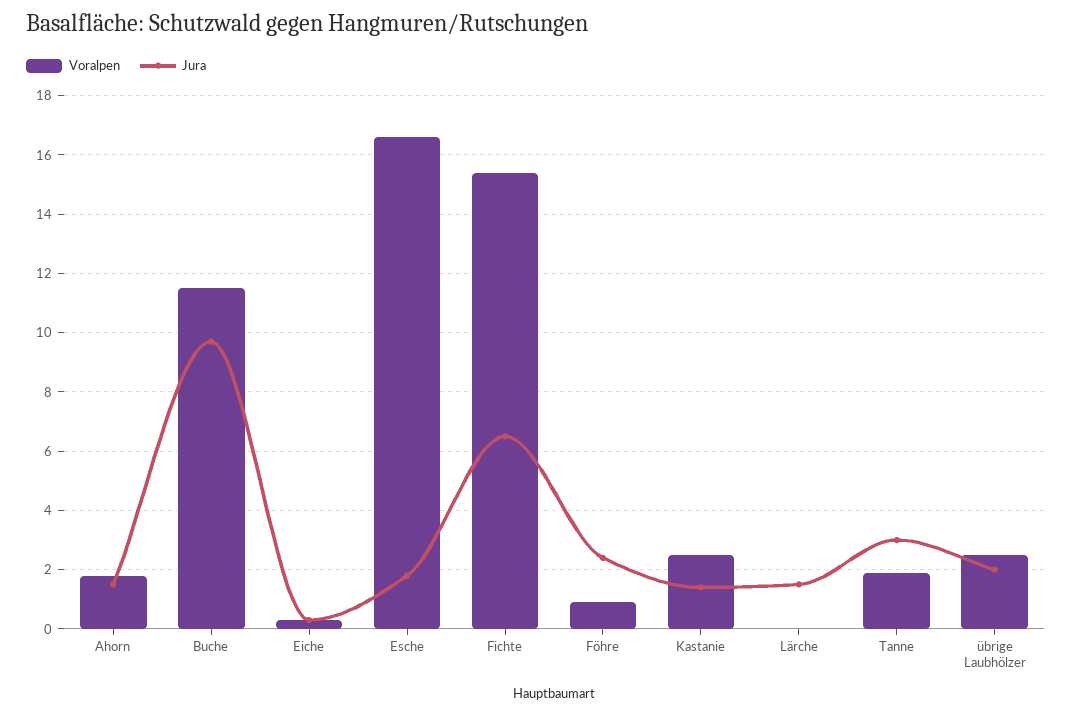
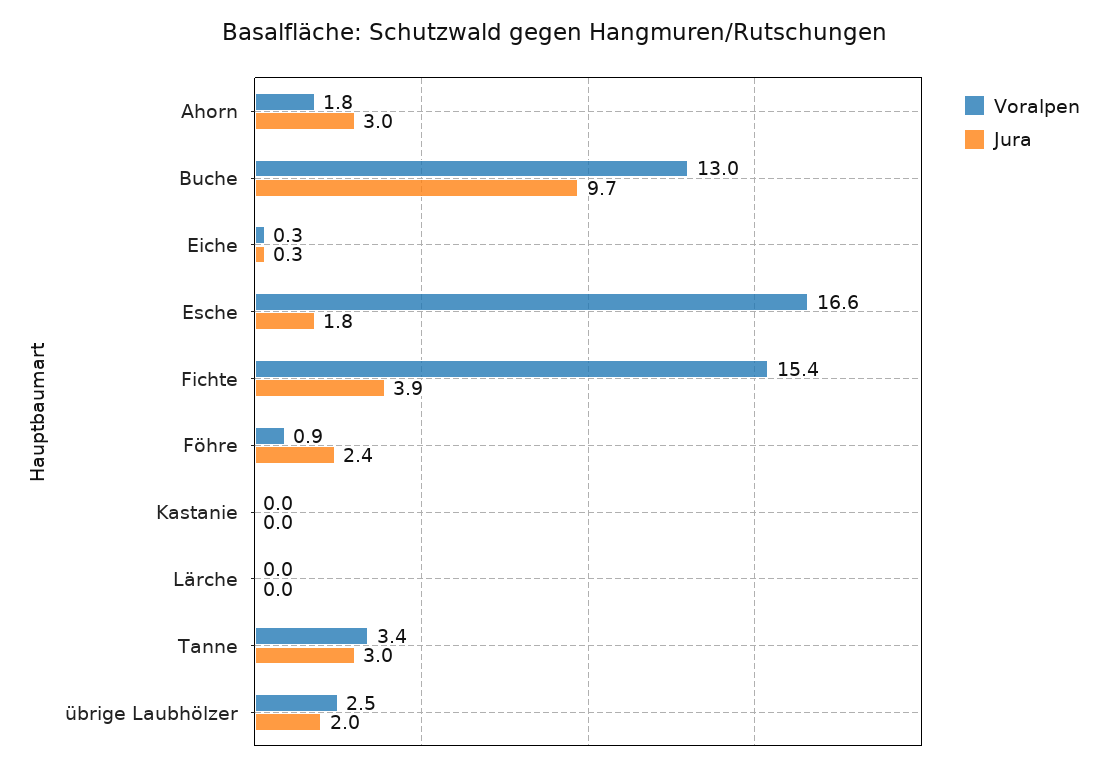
Jura, Ahorn: 1.5 -> 3
Voralpen, Buche: 11.5 -> 13
Jura, Fichte: 6.5 -> 3.9
Voralpen, Kastanie: 2.5 -> 0
Jura, Kastanie: 1.5 -> 0
Jura, Lärche: 1.5 -> 0
Voralpen, Tanne: 2 -> 3.4

